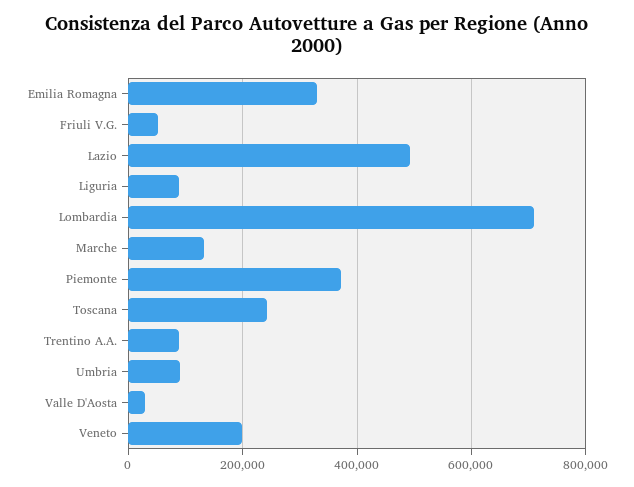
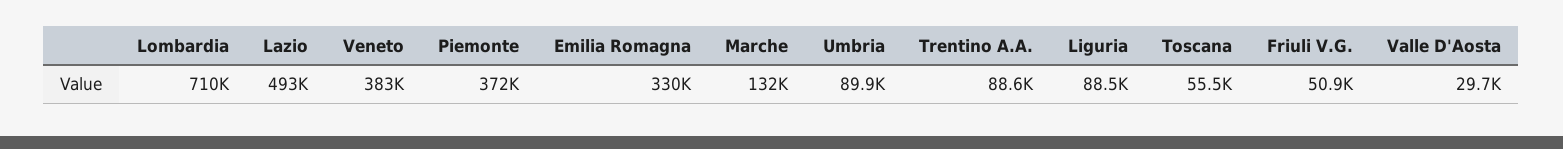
Toscana: 240000 -> 55500
Veneto: 200000 -> 383000

